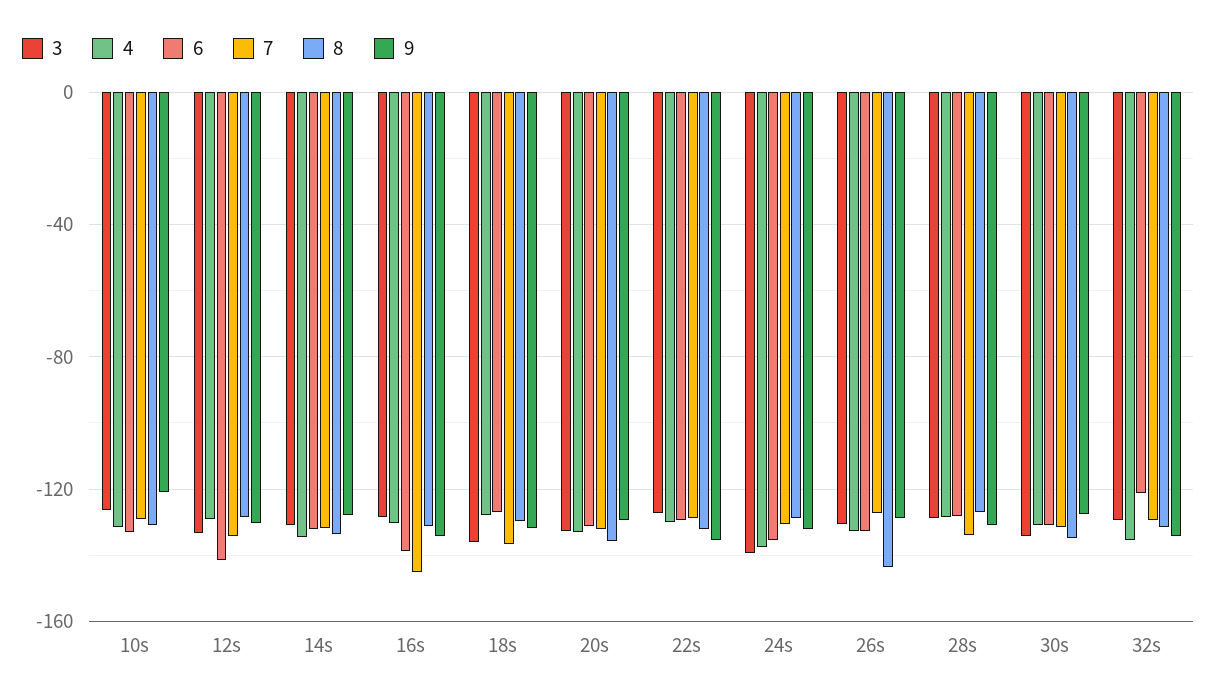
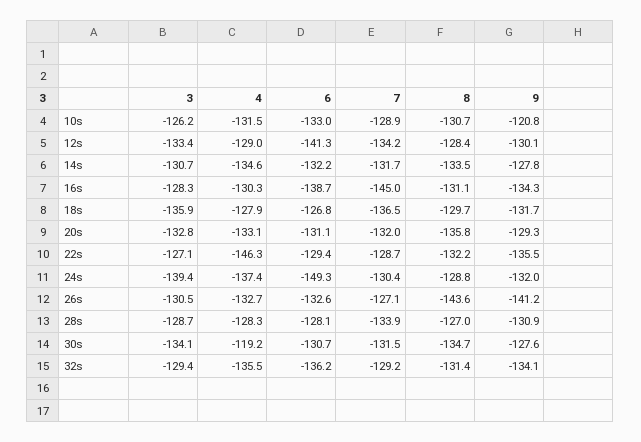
4, 22s: -130 -> -146.3
6, 24s: -135 -> -149.3
9, 26s: -130 -> -141.2
4, 30s: -130 -> -119.2
6, 32s: -120 -> -136.2

